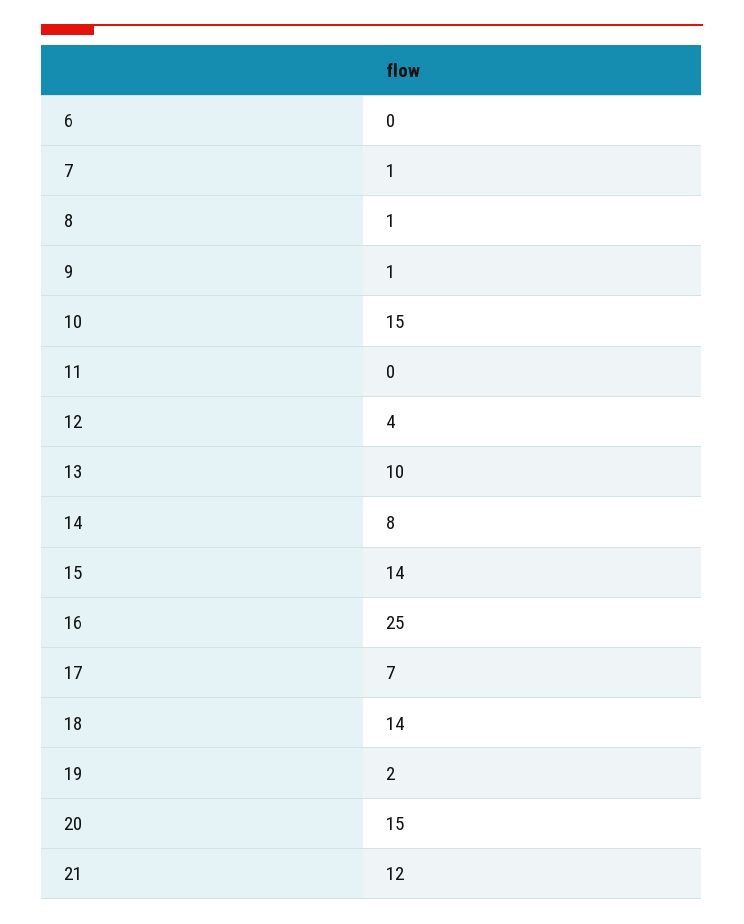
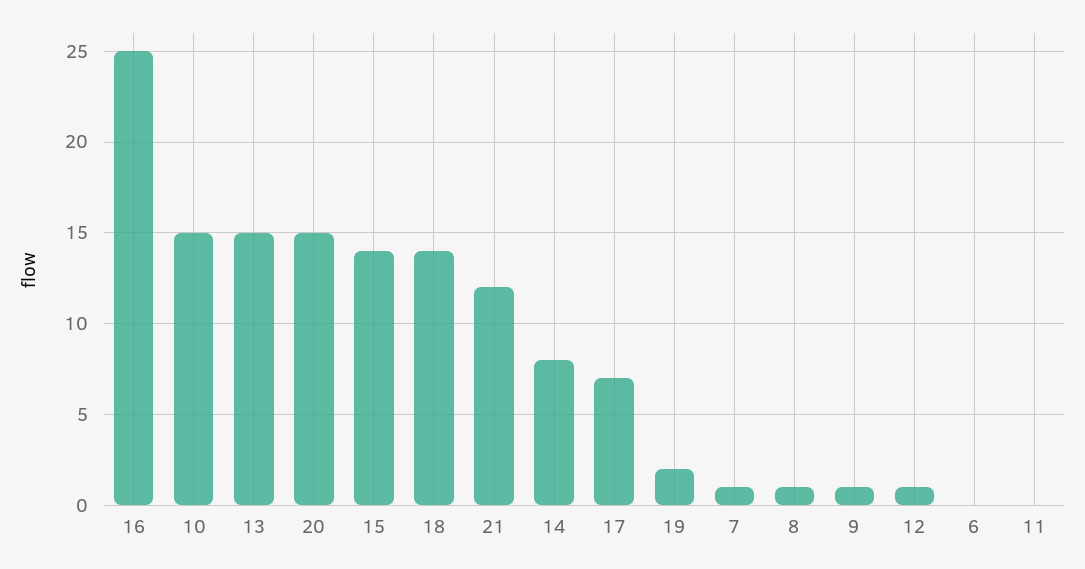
12: 4 -> 1
13: 10 -> 15

